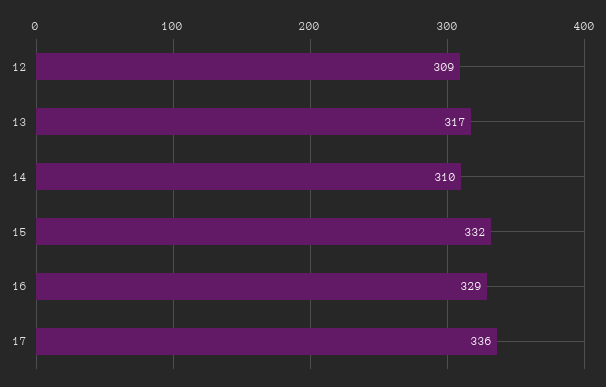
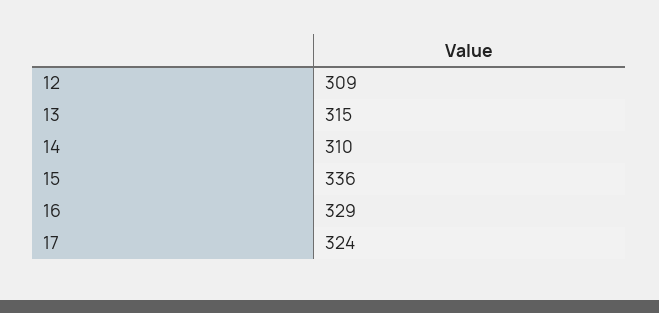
13: 317 -> 315
15: 332 -> 336
17: 336 -> 324

